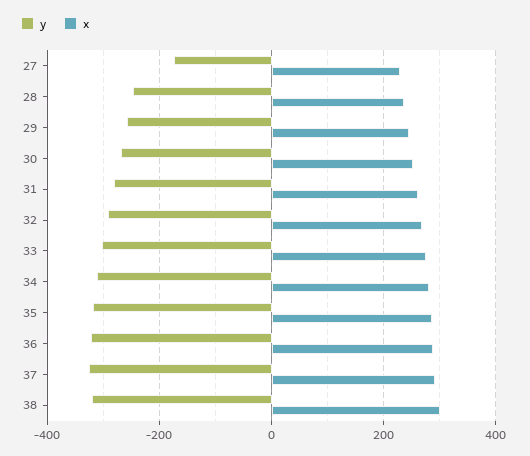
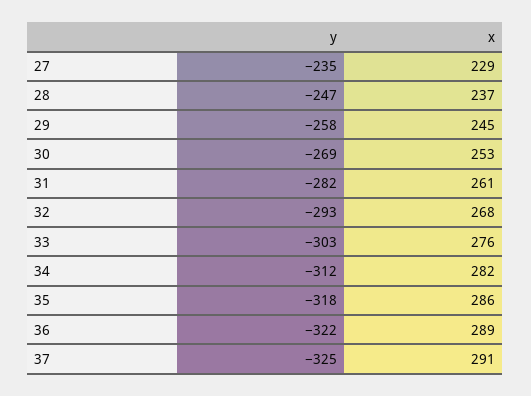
y, 27: -180 -> -235
y, 38: -320 -> none
x, 38: 300 -> none

